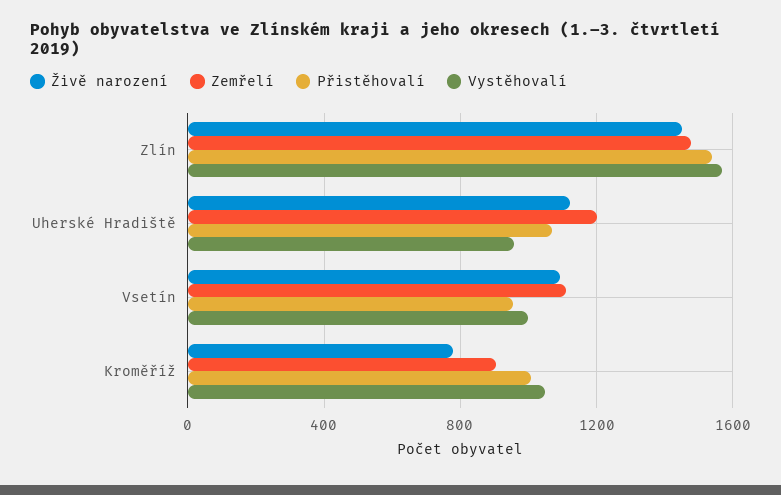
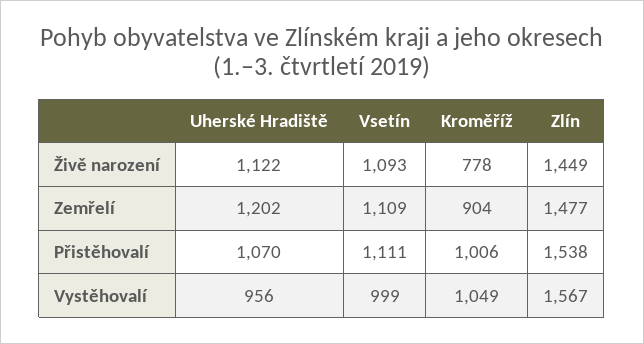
Přistěhovalí, Vsetín: 950 -> 1111

